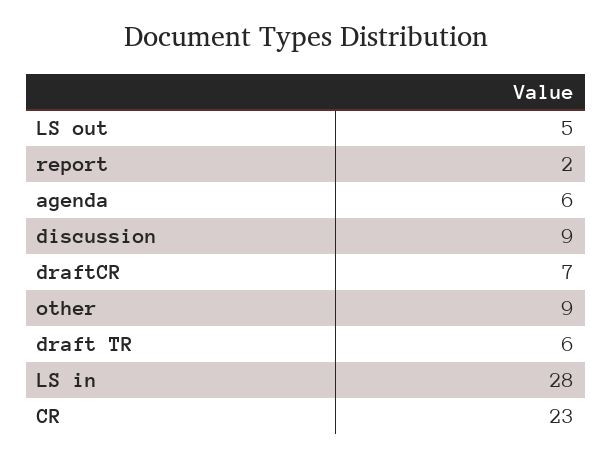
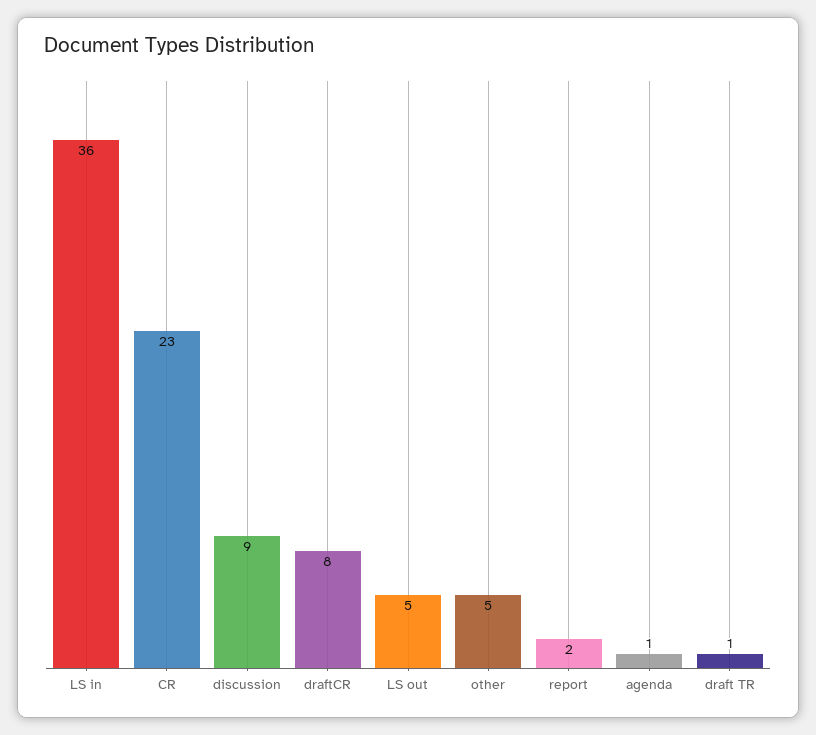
agenda: 6 -> 1
draftCR: 7 -> 8
other: 9 -> 5
draft TR: 6 -> 1
LS in: 28 -> 36

